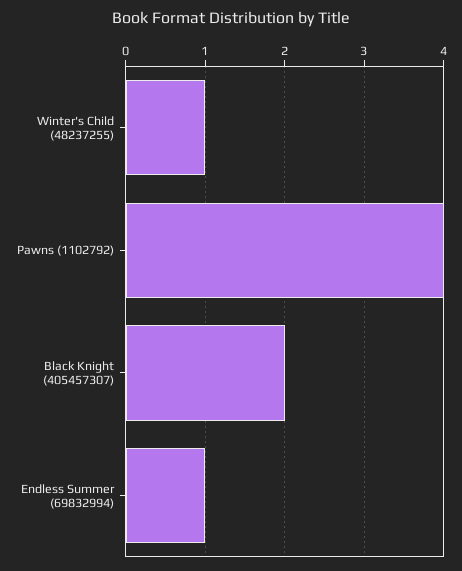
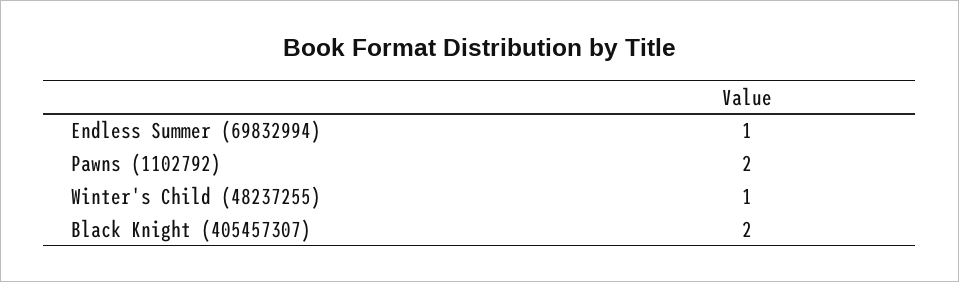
Pawns (1102792): 4 -> 2

